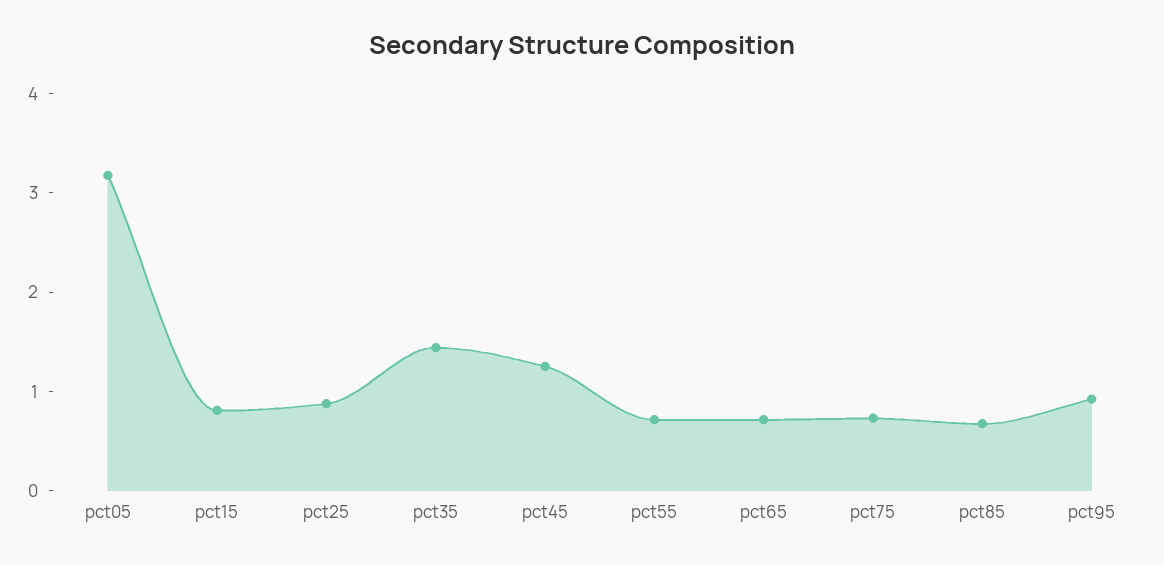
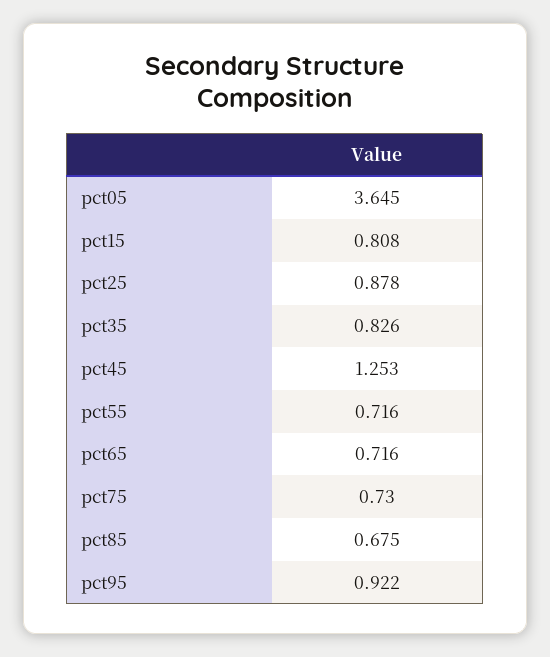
pct05: 3.2 -> 3.645
pct35: 1.4 -> 0.826

